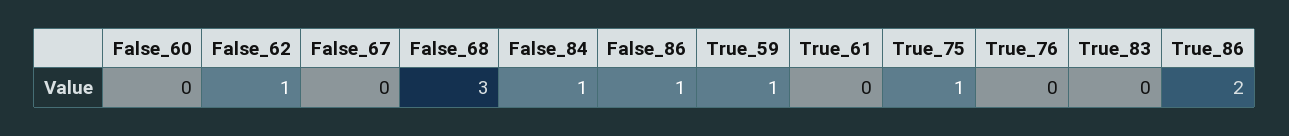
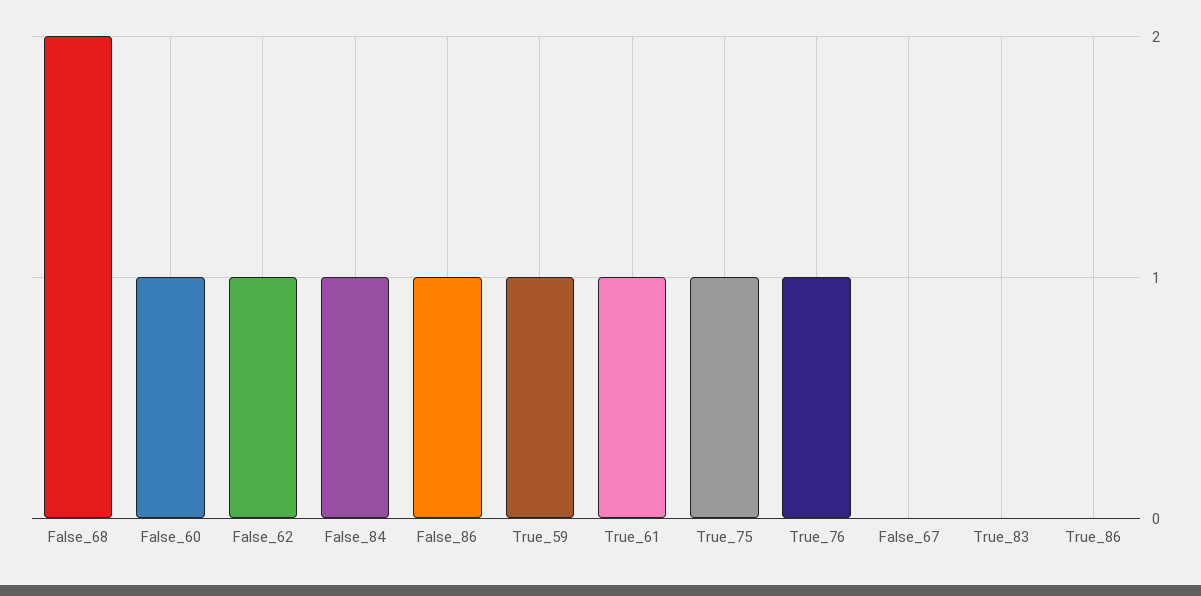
False_60: 0 -> 1
False_68: 3 -> 2
True_61: 0 -> 1
True_76: 0 -> 1
True_86: 2 -> 0

